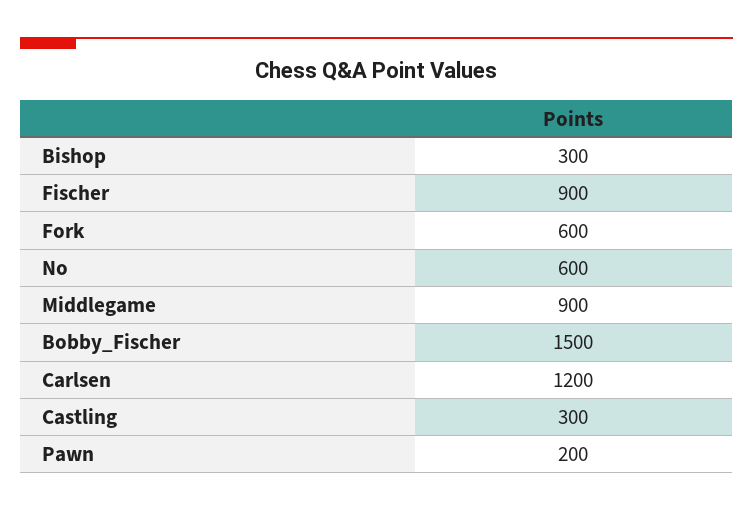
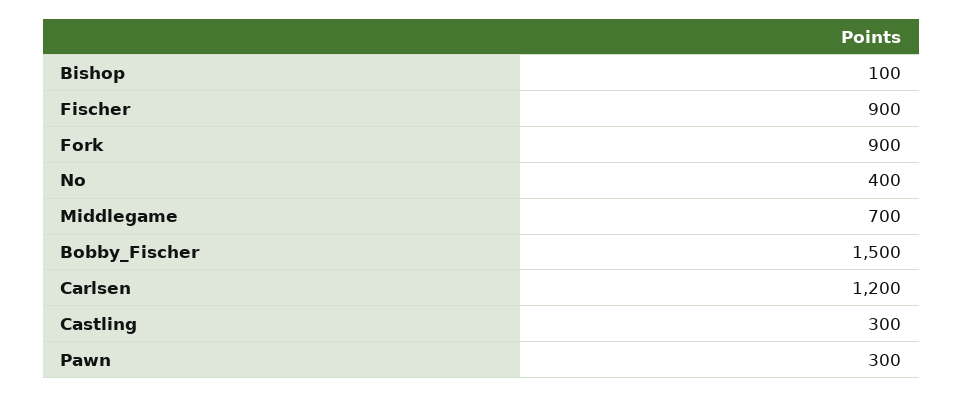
Bishop: 300 -> 100
Fork: 600 -> 900
No: 600 -> 400
Middlegame: 900 -> 700
Pawn: 200 -> 300

